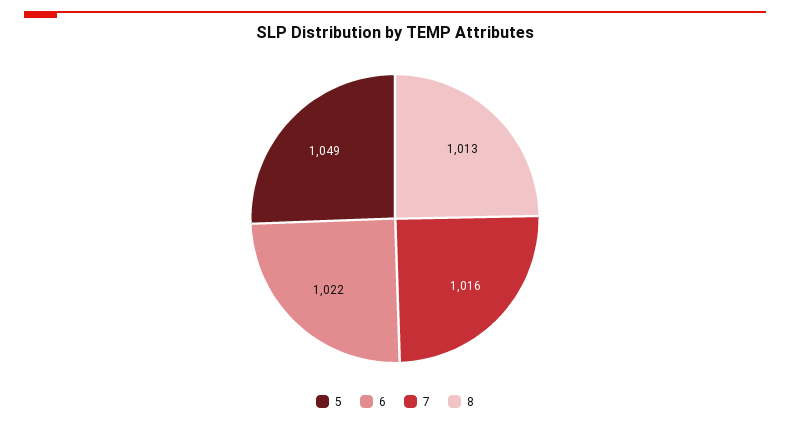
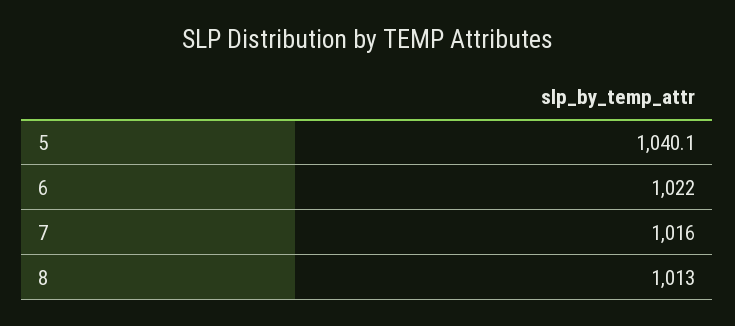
5: 1049 -> 1040.1

